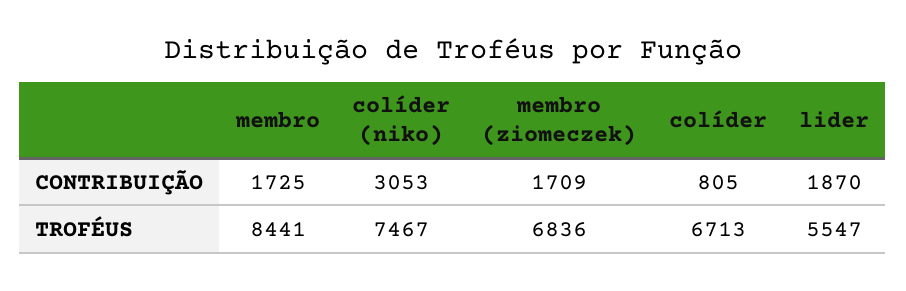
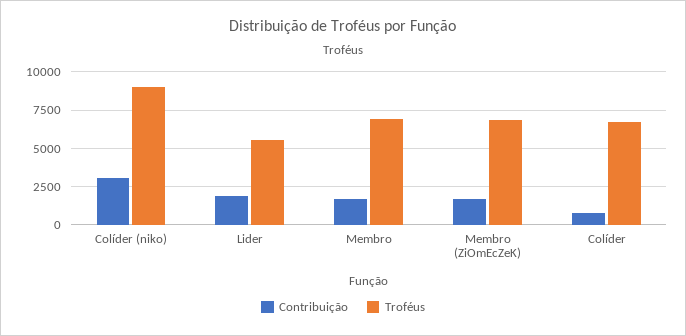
TROFÉUS, membro: 8441 -> 7000
TROFÉUS, colíder (niko): 7467 -> 9000

